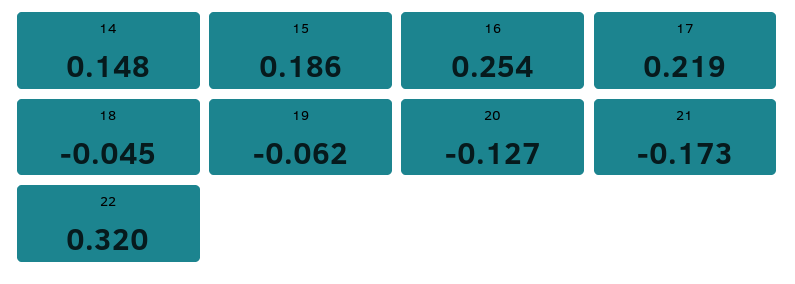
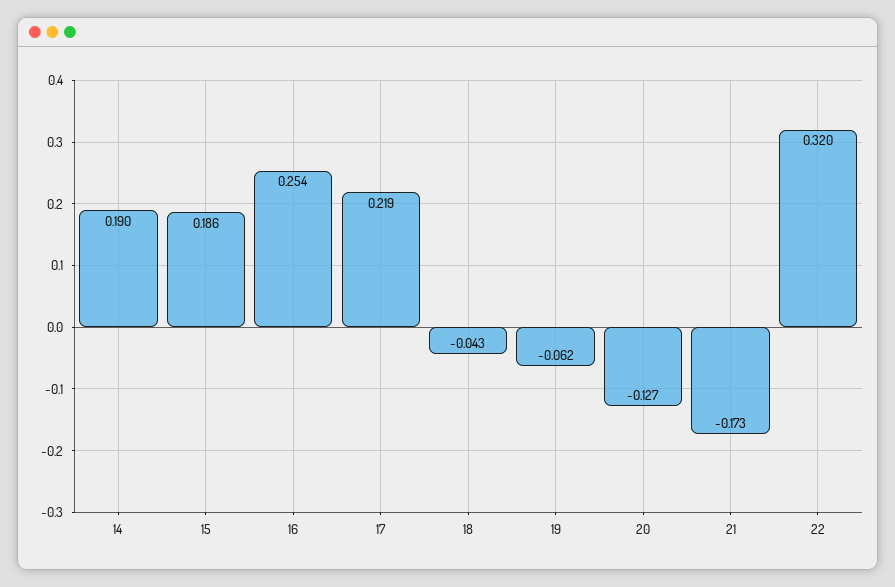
14: 0.148 -> 0.19
18: -0.045 -> -0.043

